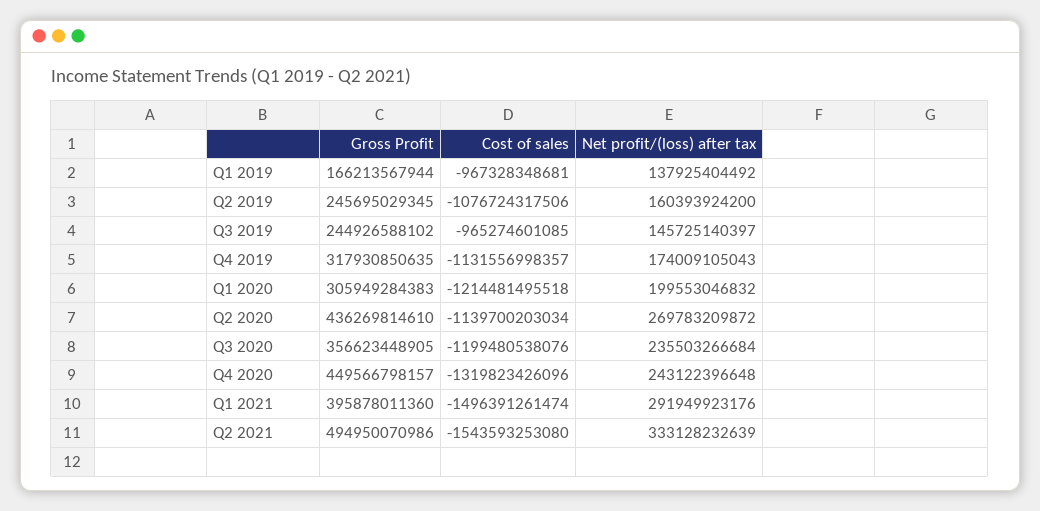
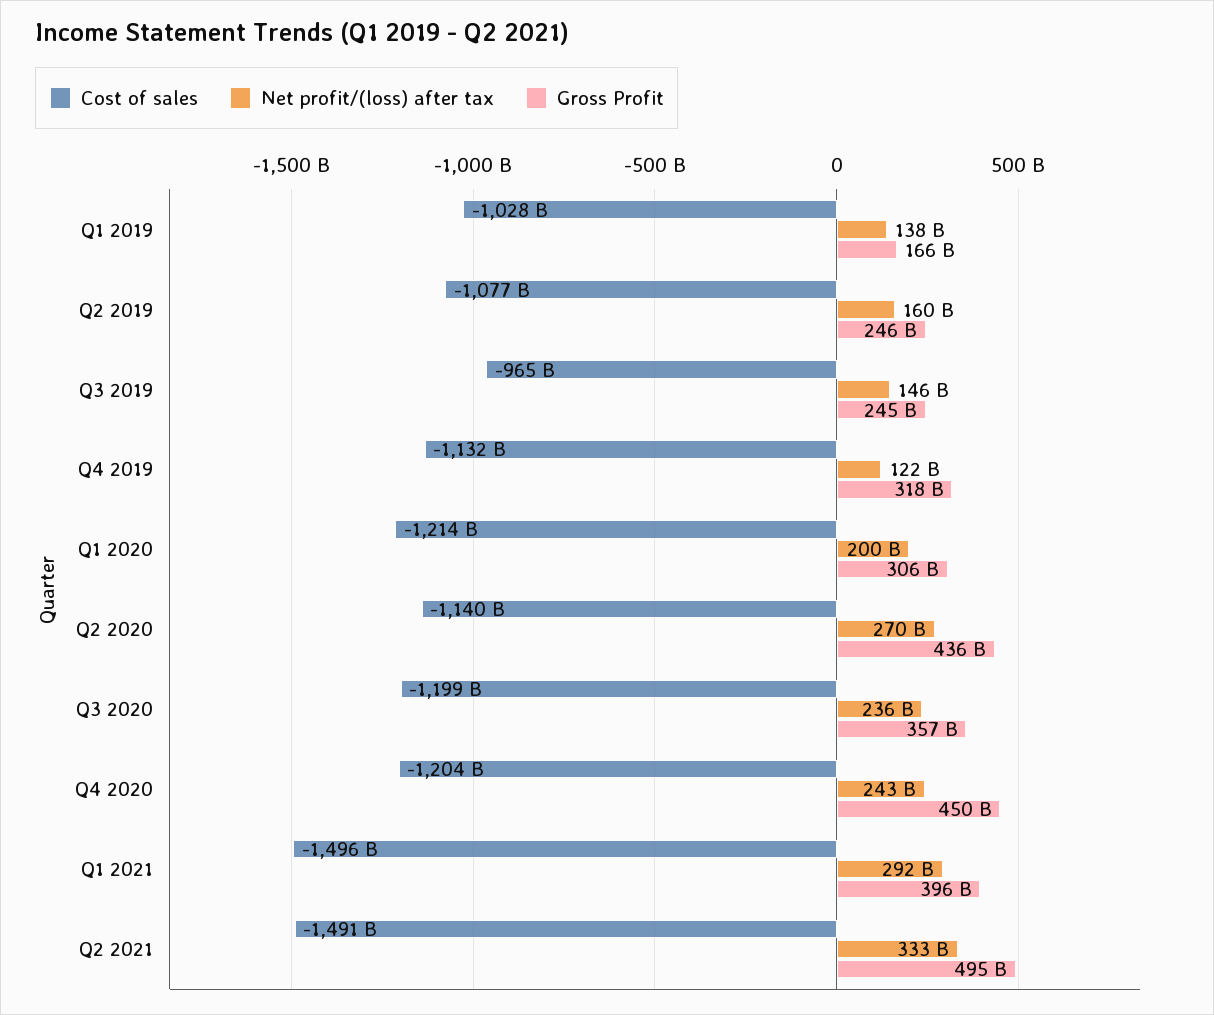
Cost of sales, Q1 2019: -967328348681 -> -1028000000000
Net profit/(loss) after tax, Q4 2019: 174009105043 -> 122000000000
Cost of sales, Q4 2020: -1319823426096 -> -1204000000000
Cost of sales, Q2 2021: -1543593253080 -> -1491000000000

